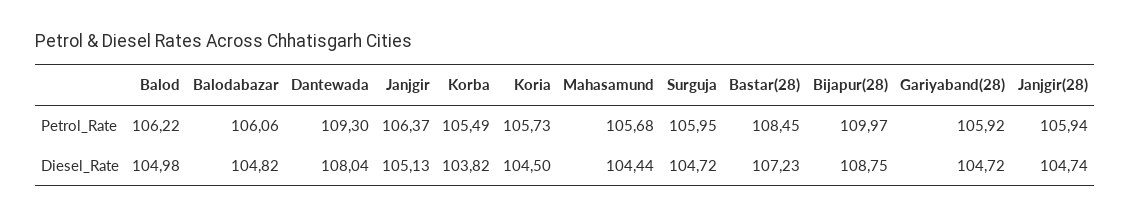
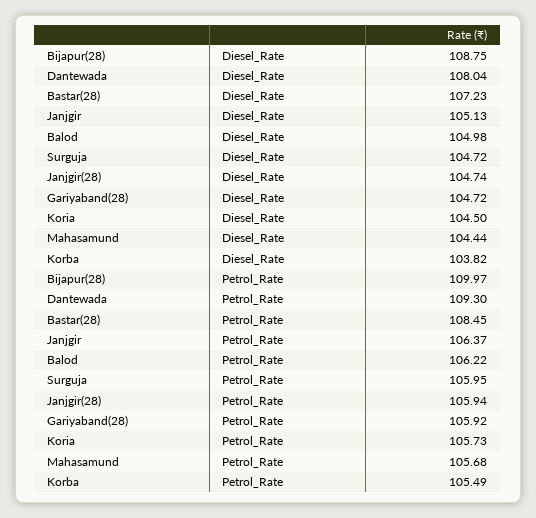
Balodabazar, Petrol_Rate: 106.06 -> none
Balodabazar, Diesel_Rate: 104.82 -> none

